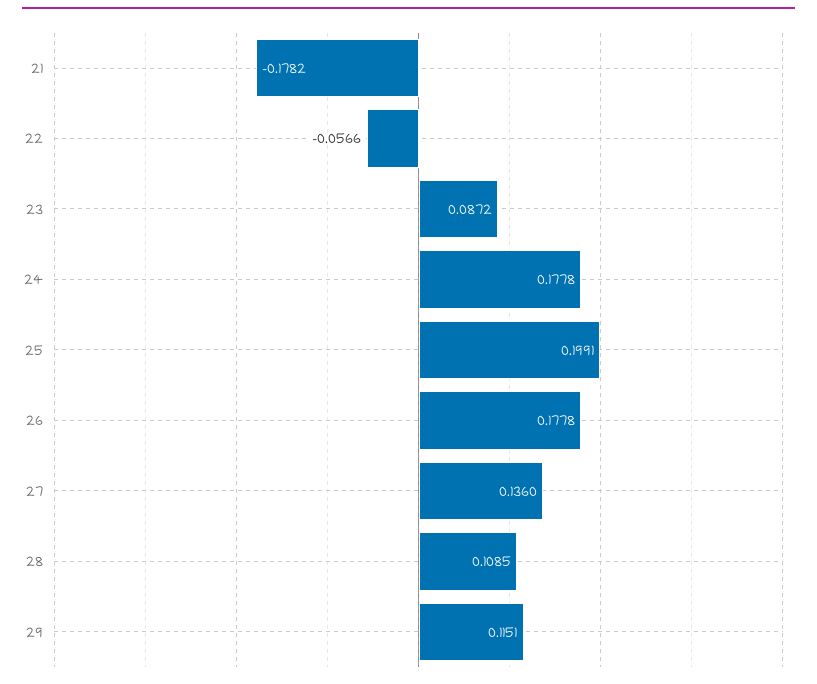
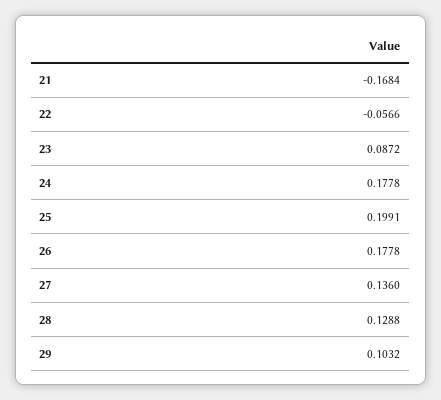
21: -0.1782 -> -0.1684
28: 0.1085 -> 0.1288
29: 0.1151 -> 0.1032

